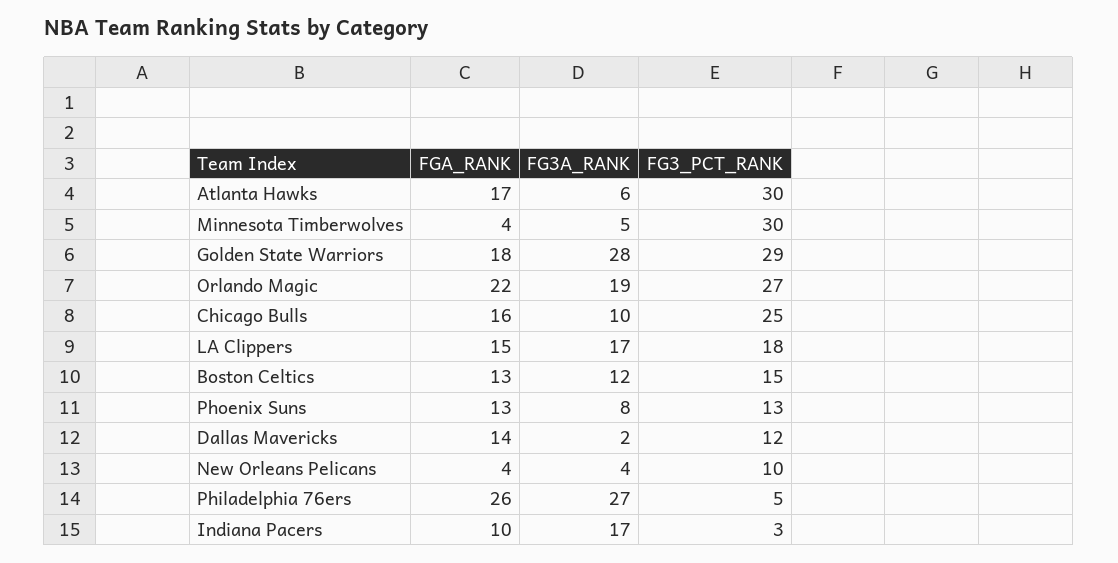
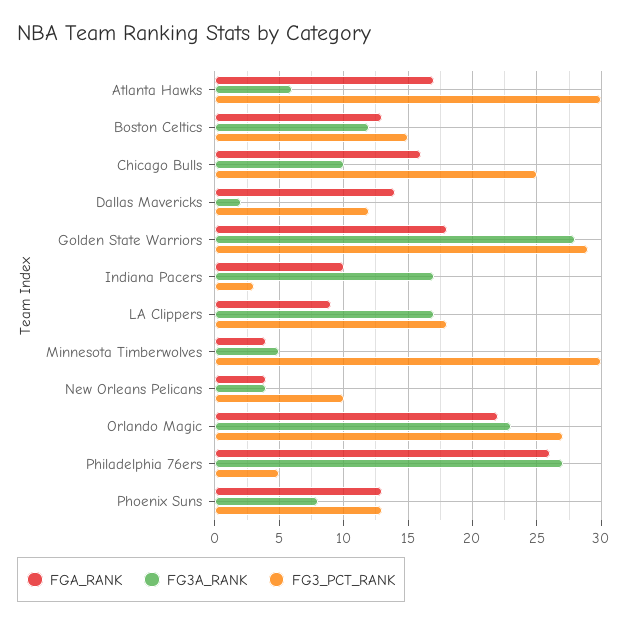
FG3A_RANK, Orlando Magic: 19 -> 23
FGA_RANK, LA Clippers: 15 -> 9

